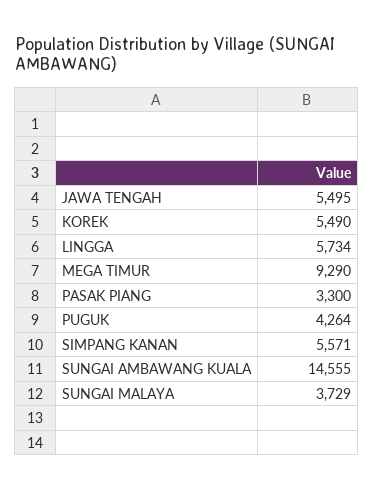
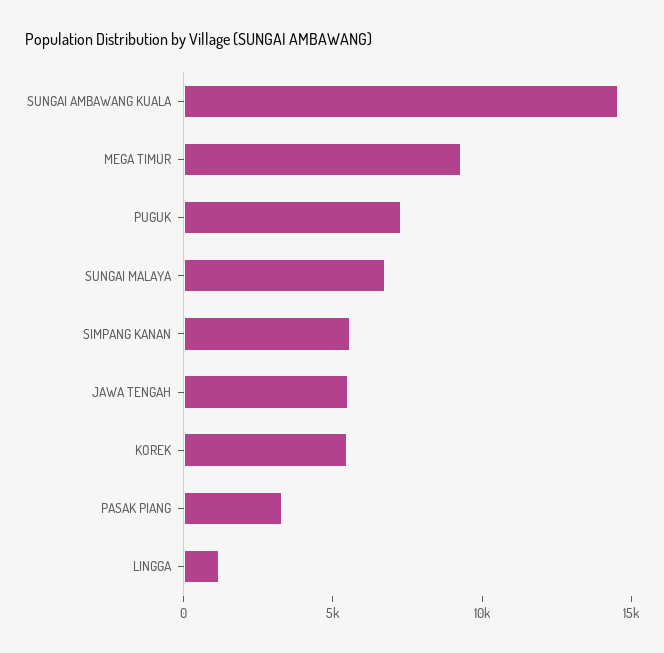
LINGGA: 5734 -> 1000
PUGUK: 4264 -> 7000
SUNGAI MALAYA: 3729 -> 7000

